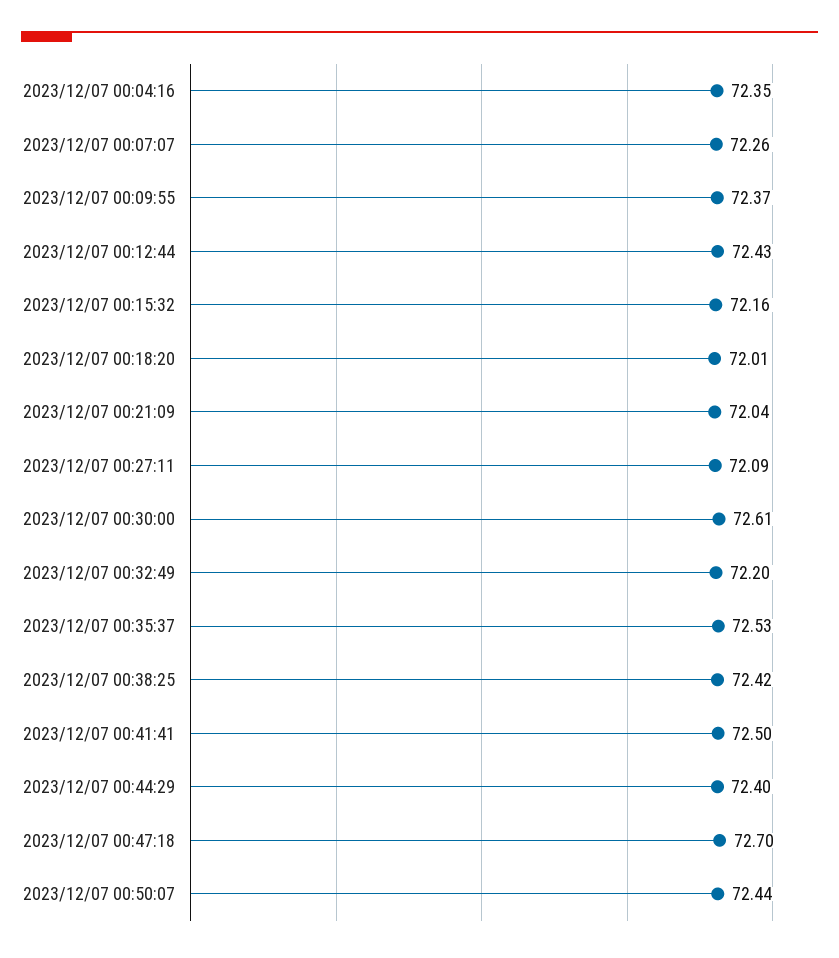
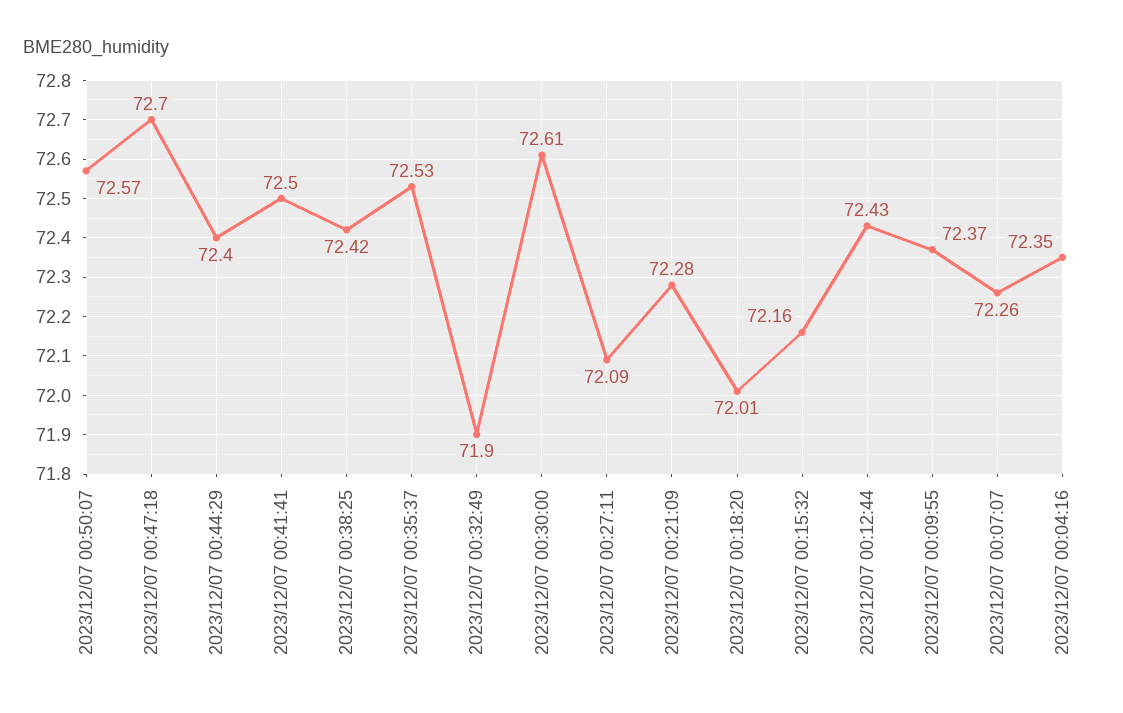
2023/12/07 00:21:09: 72.04 -> 72.28
2023/12/07 00:32:49: 72.2 -> 71.9
2023/12/07 00:50:07: 72.44 -> 72.57

